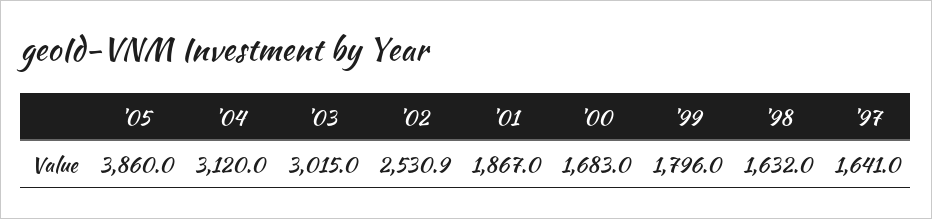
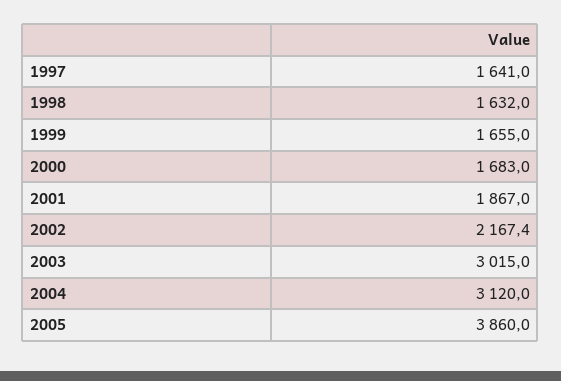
'02: 2530.9 -> 2167.4
'99: 1796 -> 1655

